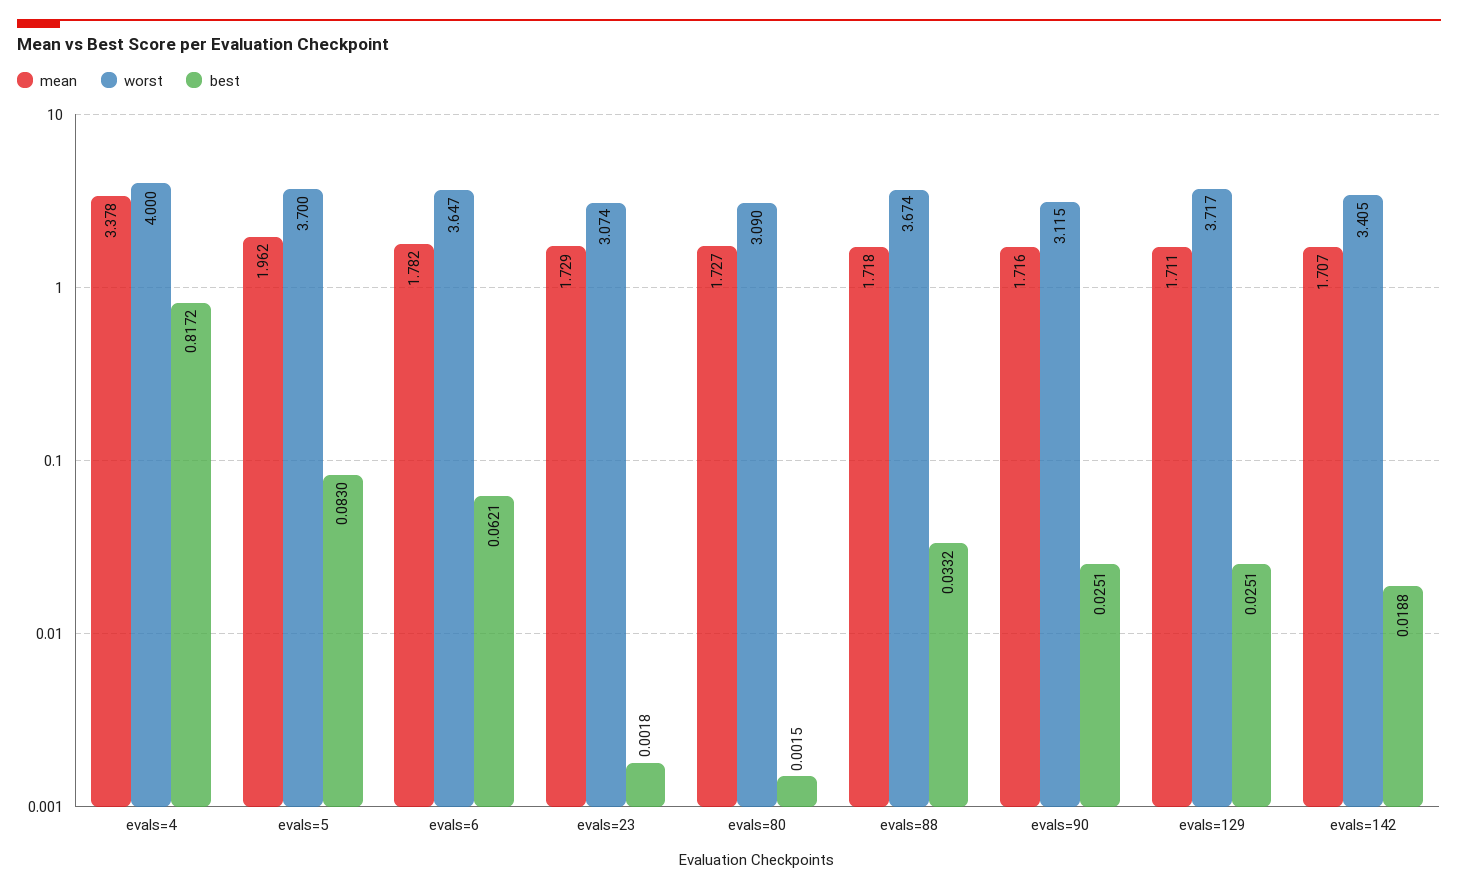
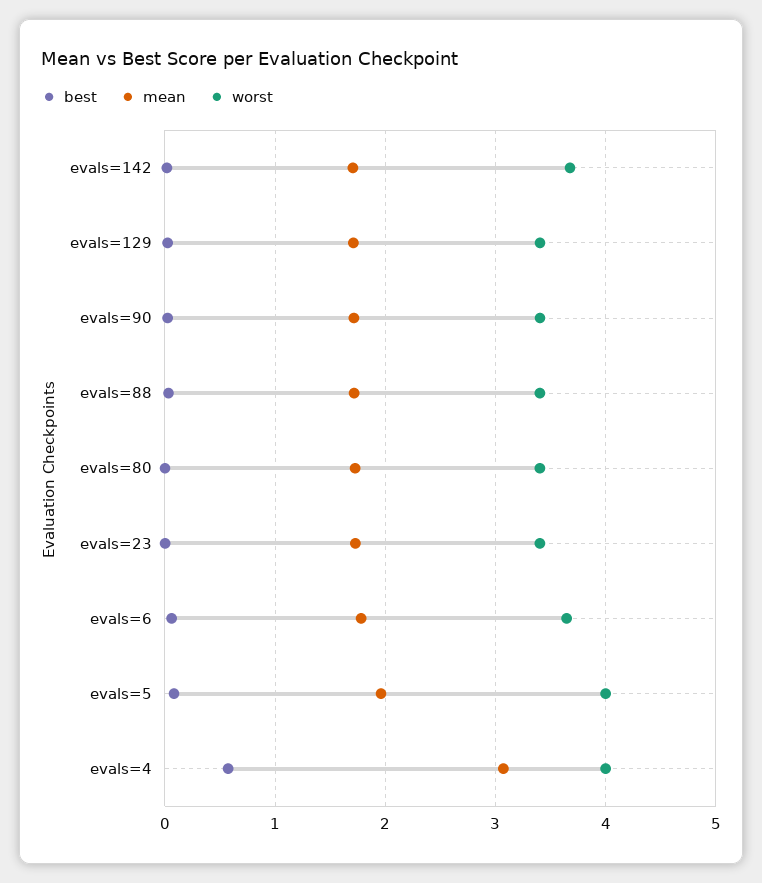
mean, evals=4: 3.378 -> 3.1
best, evals=4: 0.8172 -> 0.6
worst, evals=5: 3.7 -> 4
worst, evals=23: 3.074 -> 3.4
worst, evals=80: 3.09 -> 3.4
worst, evals=88: 3.674 -> 3.4
worst, evals=90: 3.115 -> 3.4
worst, evals=129: 3.717 -> 3.4
worst, evals=142: 3.405 -> 3.7

